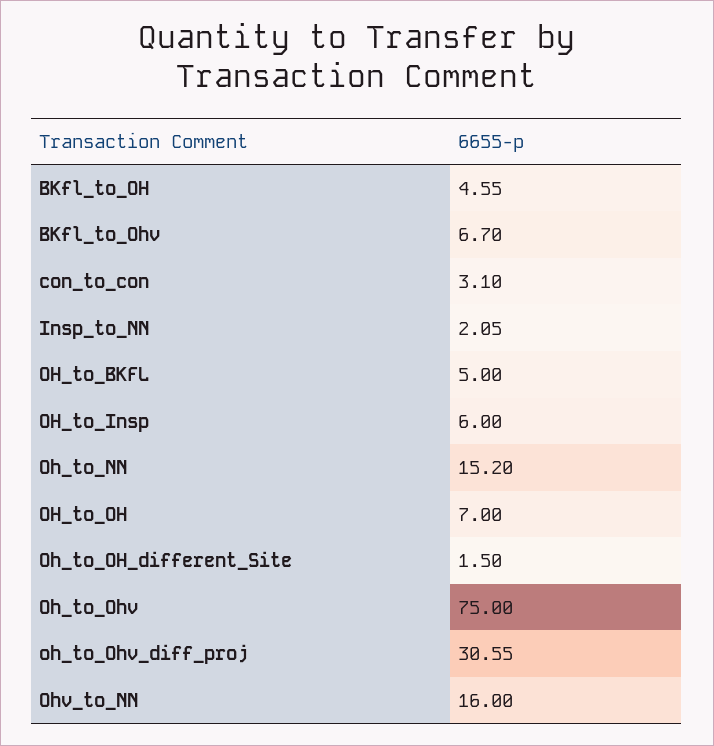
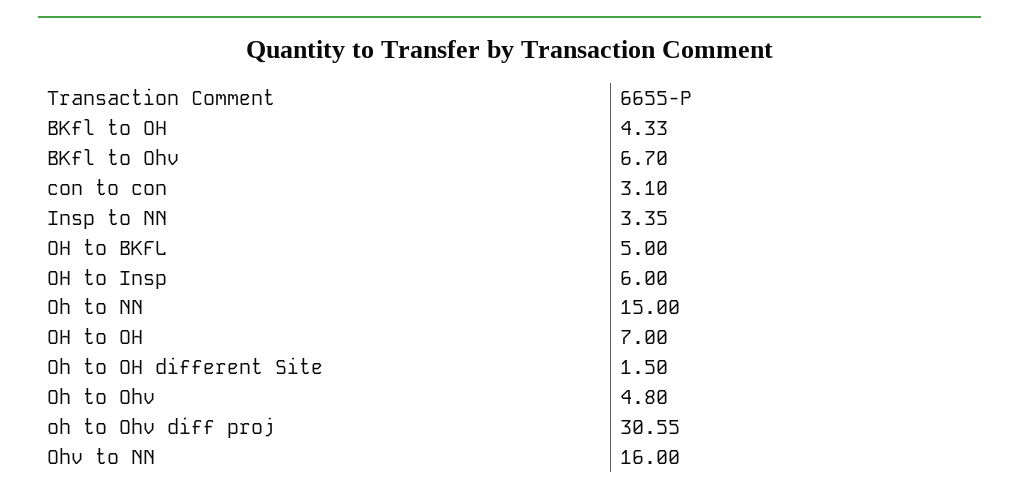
BKfl_to_OH: 4.55 -> 4.33
Insp_to_NN: 2.05 -> 3.35
Oh_to_NN: 15.2 -> 15
Oh_to_Ohv: 75 -> 4.8

